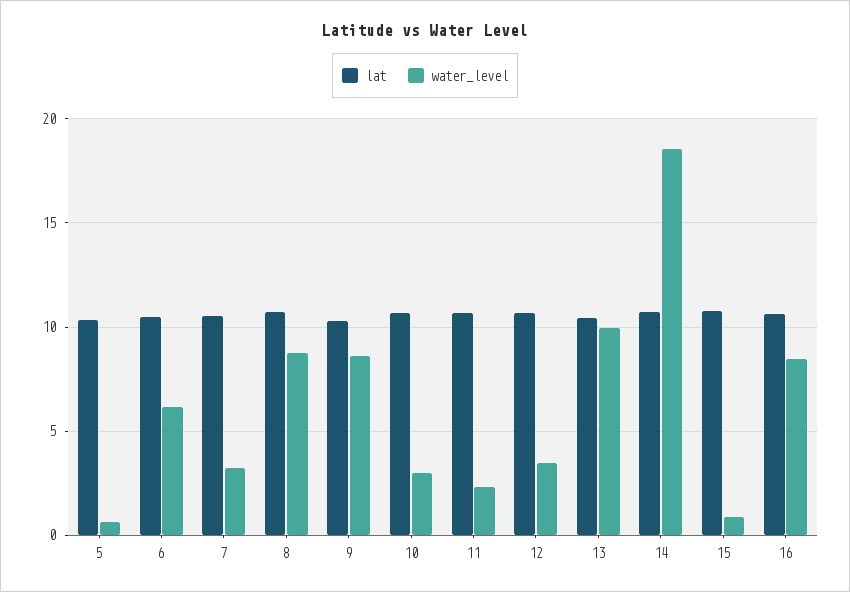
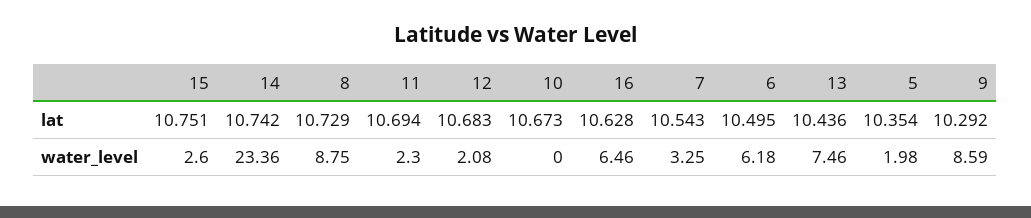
water_level, 5: 0.5 -> 1.98
water_level, 10: 3 -> 0
water_level, 12: 3.5 -> 2.08
water_level, 13: 10 -> 7.46
water_level, 14: 18.5 -> 23.36
water_level, 15: 1 -> 2.6
water_level, 16: 8.5 -> 6.46

